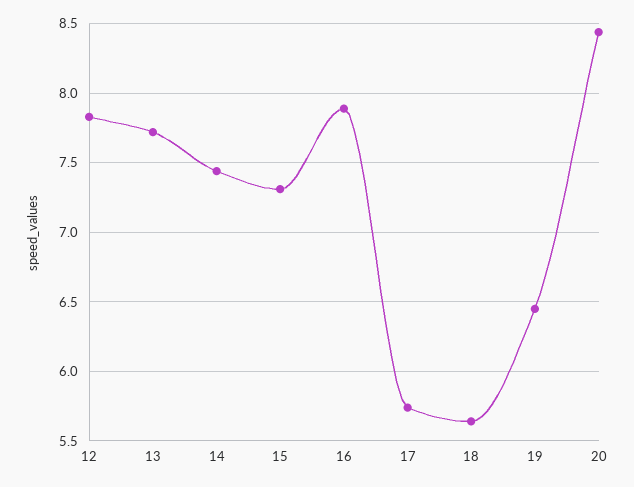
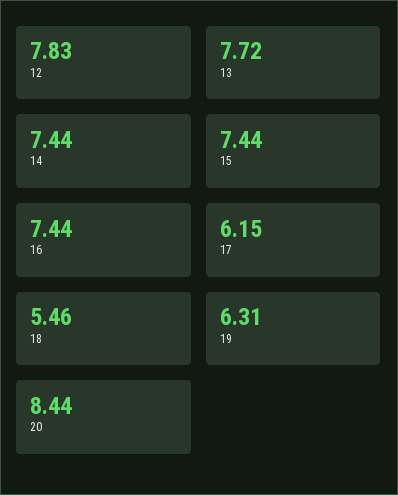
15: 7.3 -> 7.44
16: 7.9 -> 7.44
17: 5.75 -> 6.15
18: 5.65 -> 5.46
19: 6.45 -> 6.31

